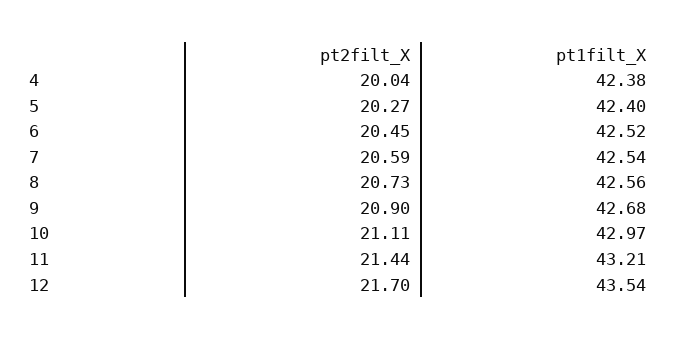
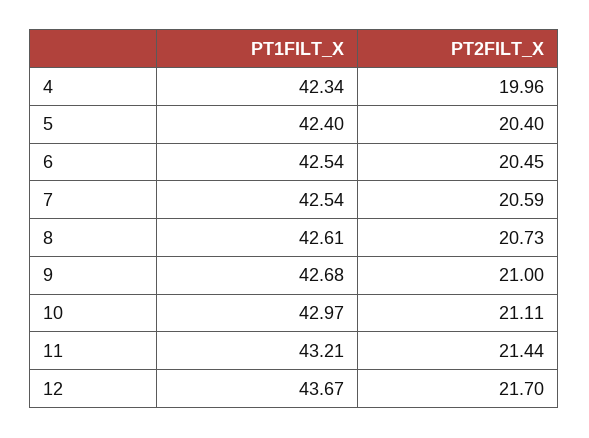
pt2filt_X, 4: 20.04 -> 19.96
pt1filt_X, 4: 42.38 -> 42.34
pt2filt_X, 5: 20.27 -> 20.4
pt1filt_X, 6: 42.52 -> 42.54
pt1filt_X, 8: 42.56 -> 42.61
pt2filt_X, 9: 20.9 -> 21
pt1filt_X, 12: 43.54 -> 43.67

